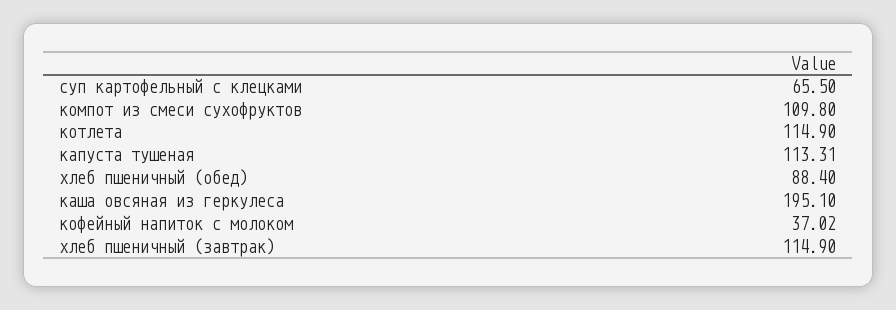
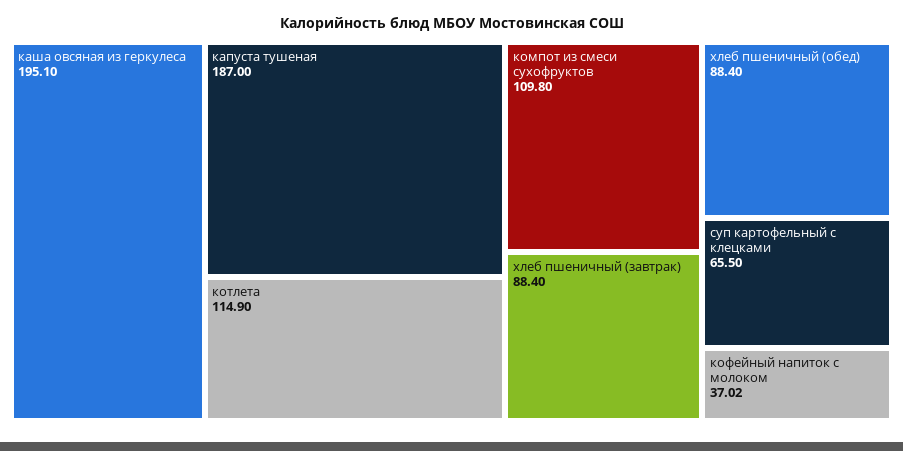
капуста тушеная: 113.31 -> 187
хлеб пшеничный (завтрак): 114.9 -> 88.4

